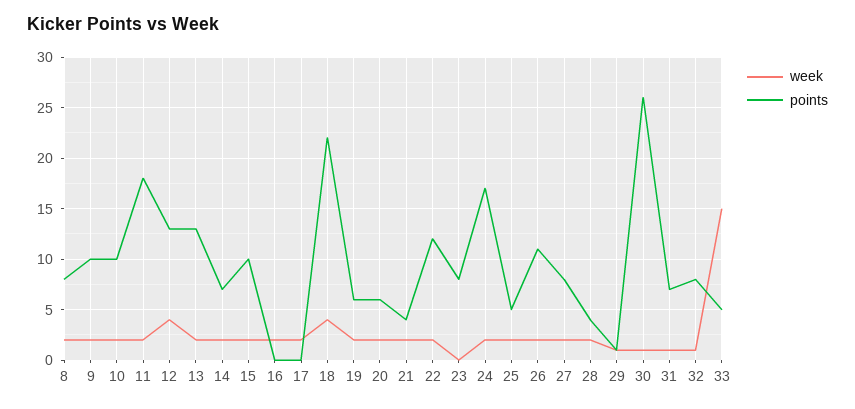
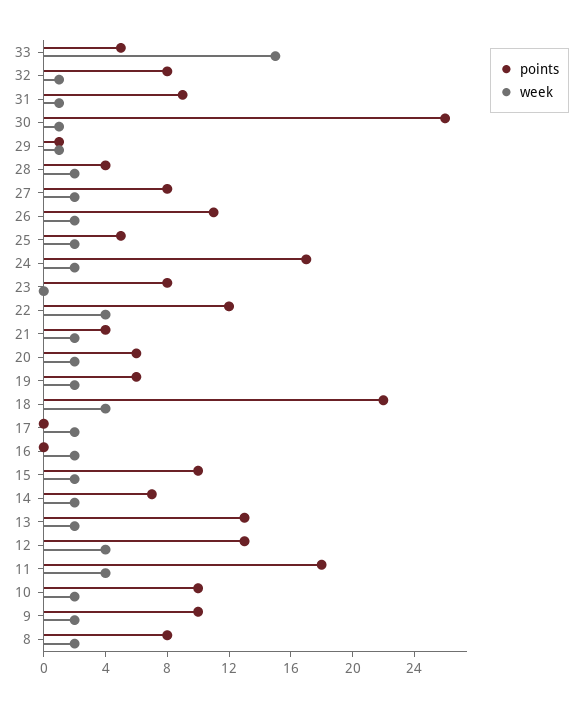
week, 11: 2 -> 4
week, 22: 2 -> 4
points, 31: 7 -> 9

